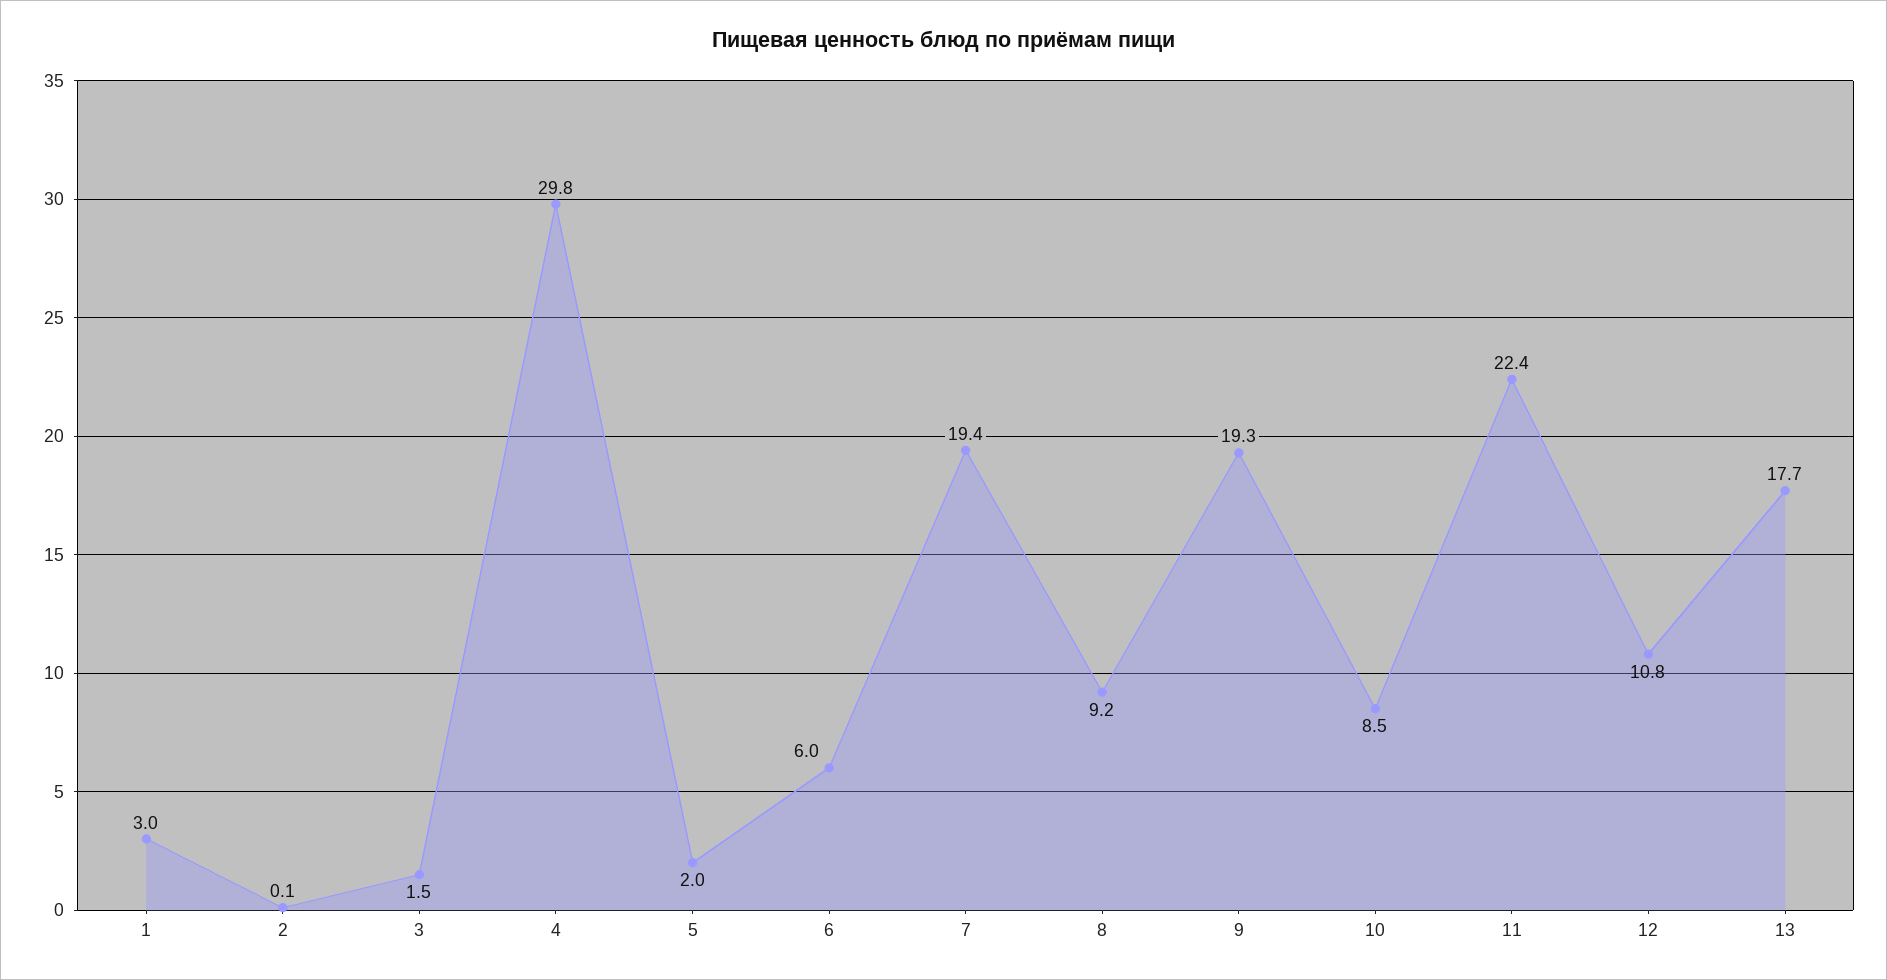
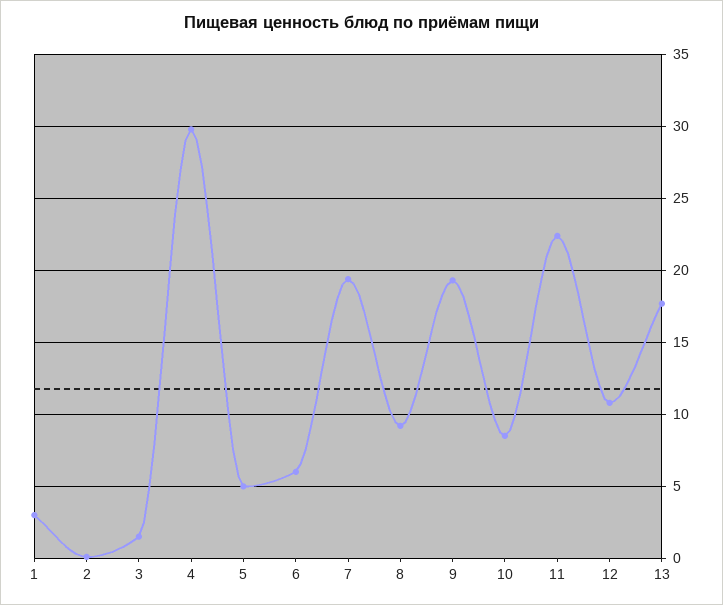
5: 2 -> 5

